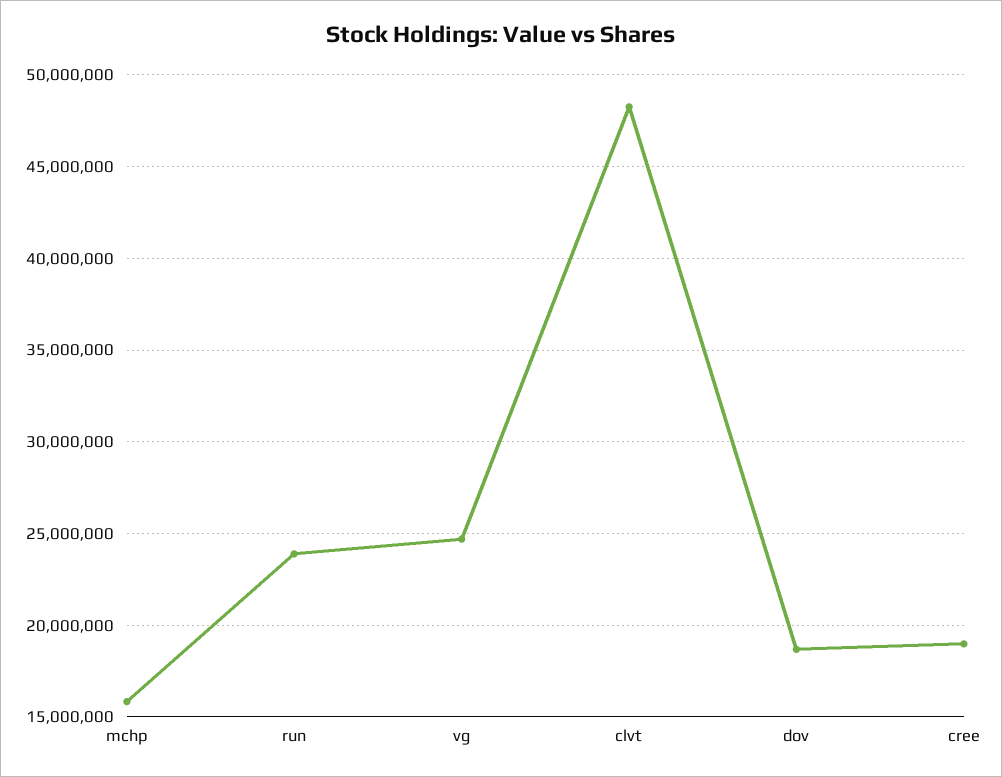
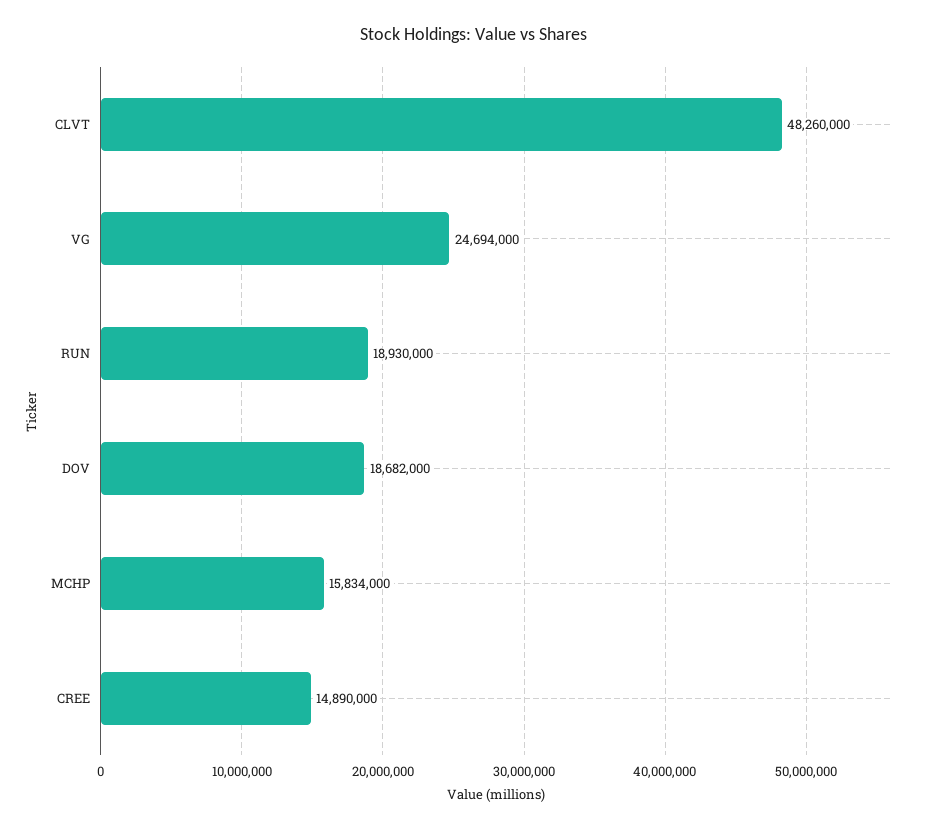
run: 24000000 -> 18930000
cree: 19000000 -> 14890000

